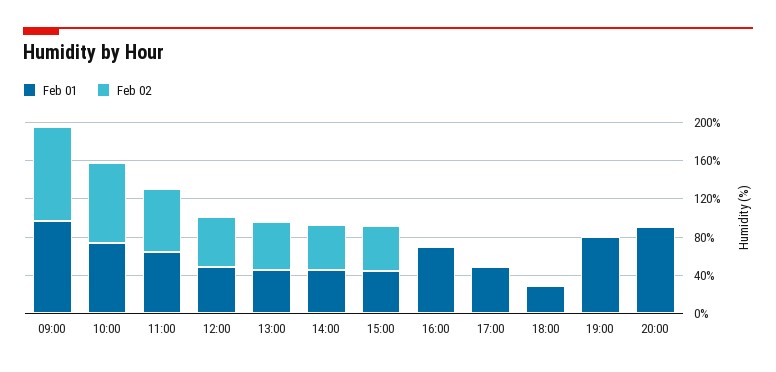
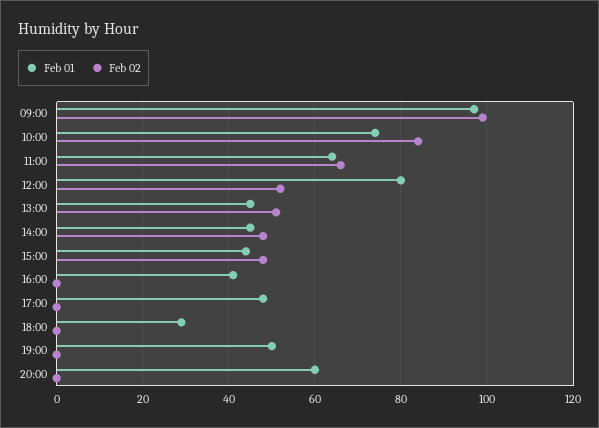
Feb 01, 12:00: 50 -> 80
Feb 01, 16:00: 70 -> 40
Feb 01, 19:00: 80 -> 50
Feb 01, 20:00: 90 -> 60

